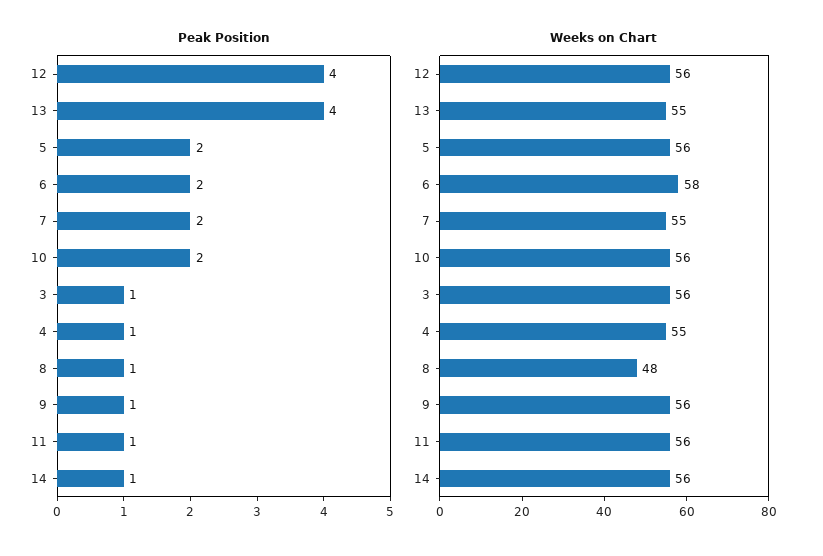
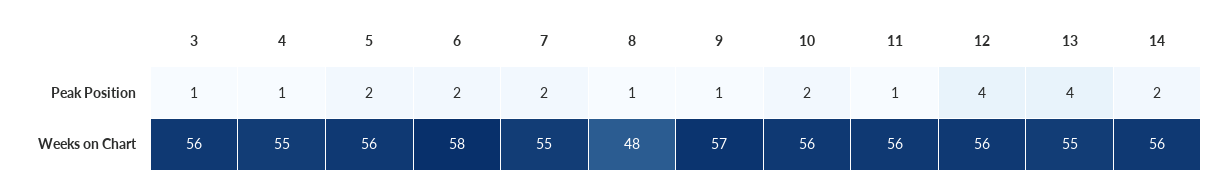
Peak Position, 14: 1 -> 2
Weeks on Chart, 9: 56 -> 57

